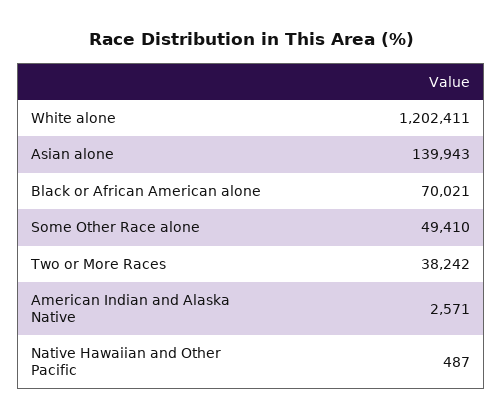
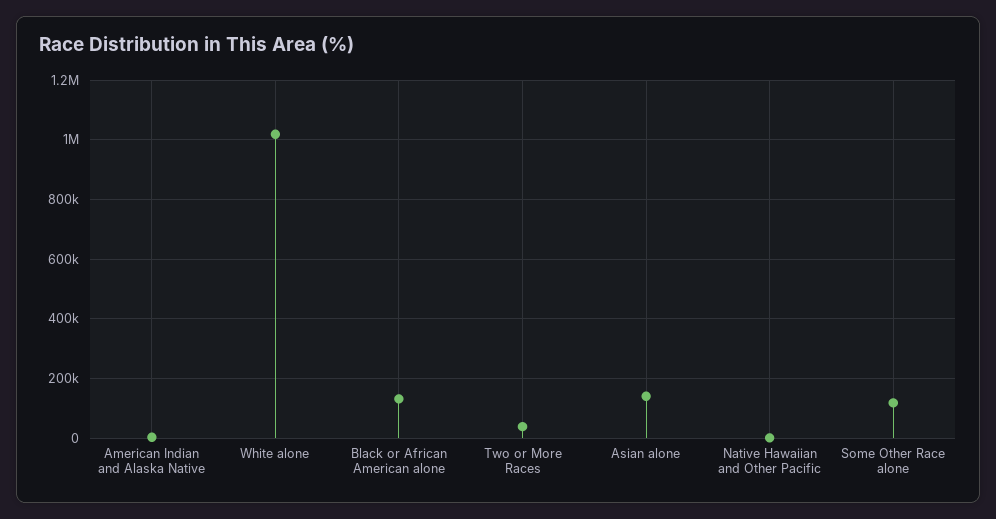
White alone: 1202411 -> 1025000
Black or African American alone: 70021 -> 125000
Some Other Race alone: 49410 -> 125000

